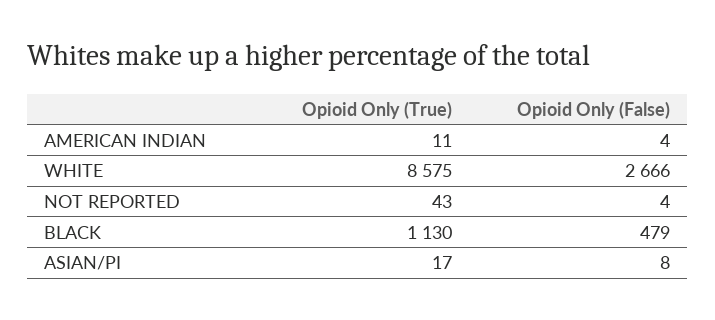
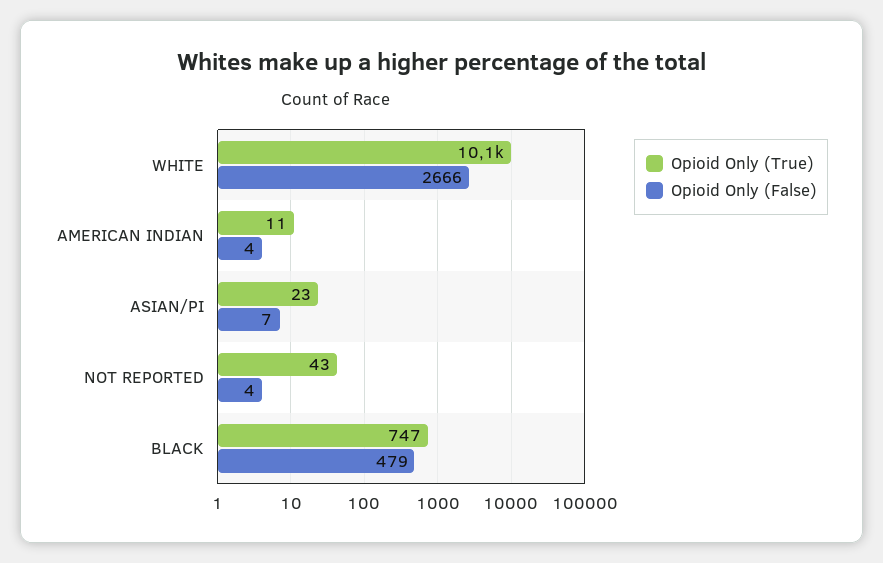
Opioid Only (True), WHITE: 8575 -> 10100
Opioid Only (True), BLACK: 1130 -> 747
Opioid Only (True), ASIAN/PI: 17 -> 23
Opioid Only (False), ASIAN/PI: 8 -> 7

